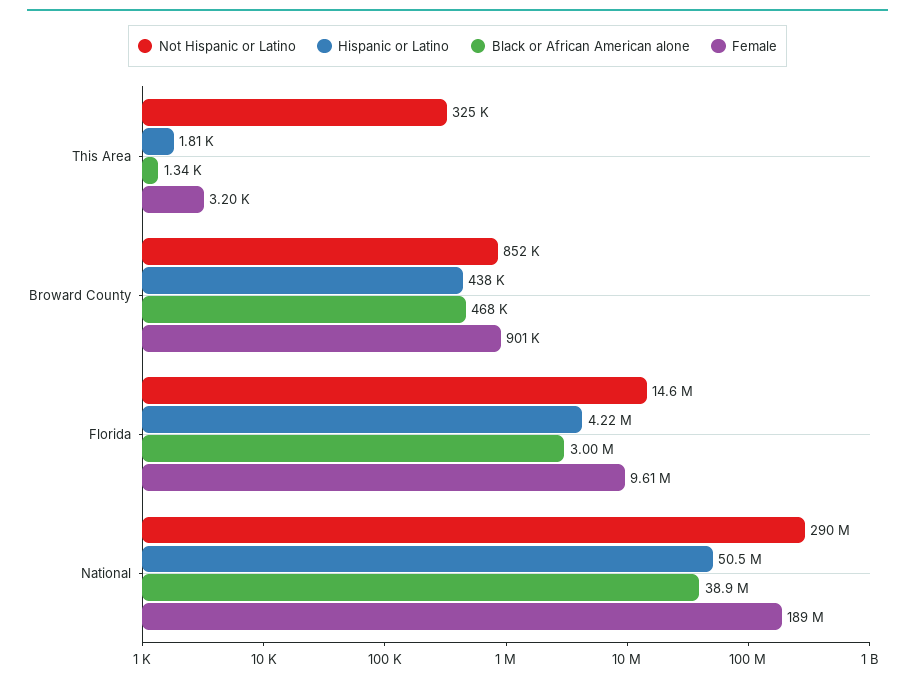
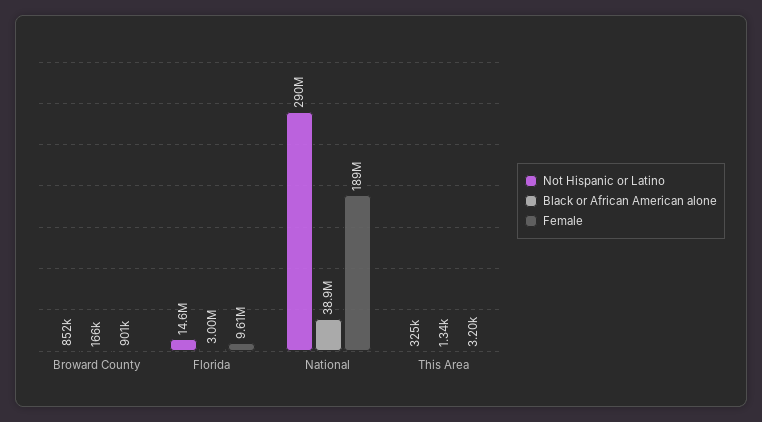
Hispanic or Latino, This Area: 1810 -> none
Hispanic or Latino, Broward County: 438000 -> none
Black or African American alone, Broward County: 468000 -> 166000
Hispanic or Latino, Florida: 4220000 -> none
Hispanic or Latino, National: 50500000 -> none

